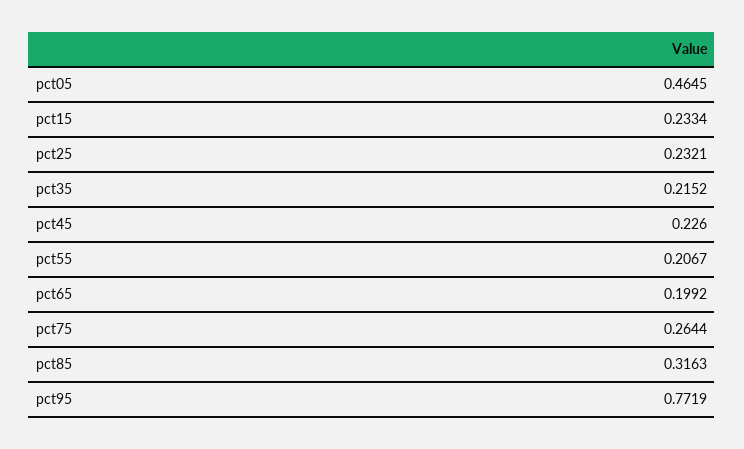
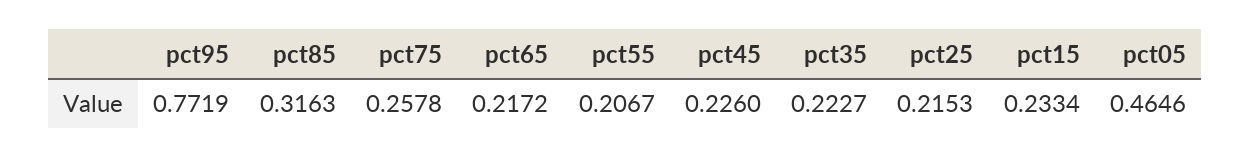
pct05: 0.4645 -> 0.4646
pct25: 0.2321 -> 0.2153
pct35: 0.2152 -> 0.2227
pct65: 0.1992 -> 0.2172
pct75: 0.2644 -> 0.2578

